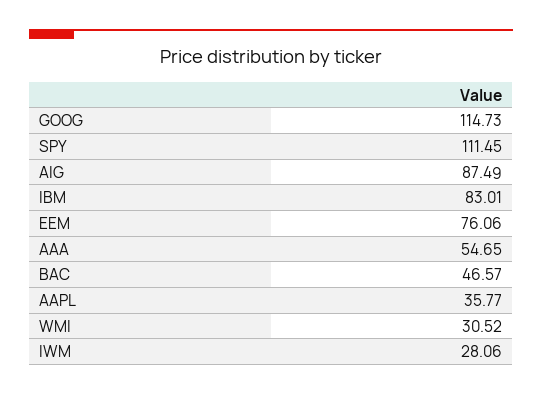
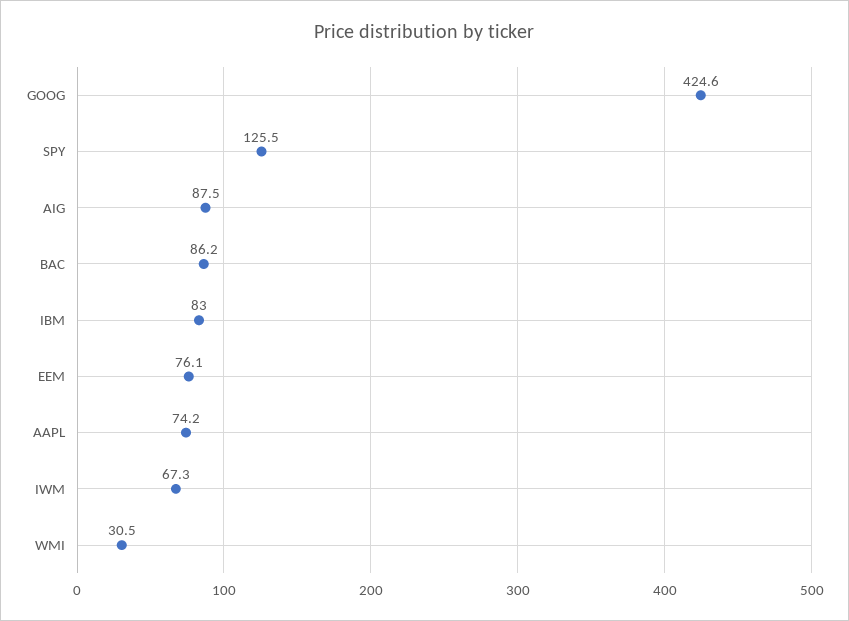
GOOG: 114.73 -> 424.6
SPY: 111.45 -> 125.5
AAA: 54.65 -> none
BAC: 46.57 -> 86.2
AAPL: 35.77 -> 74.2
IWM: 28.06 -> 67.3

